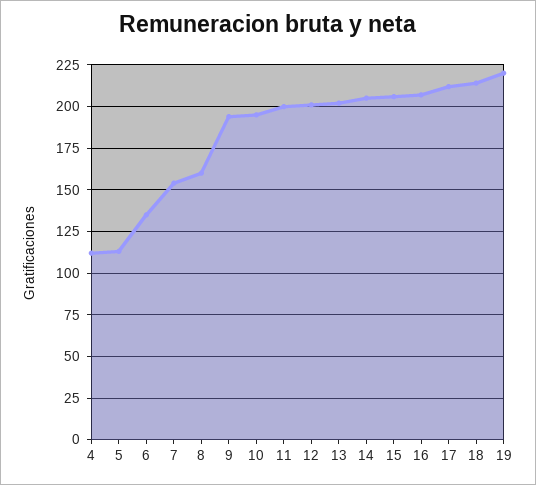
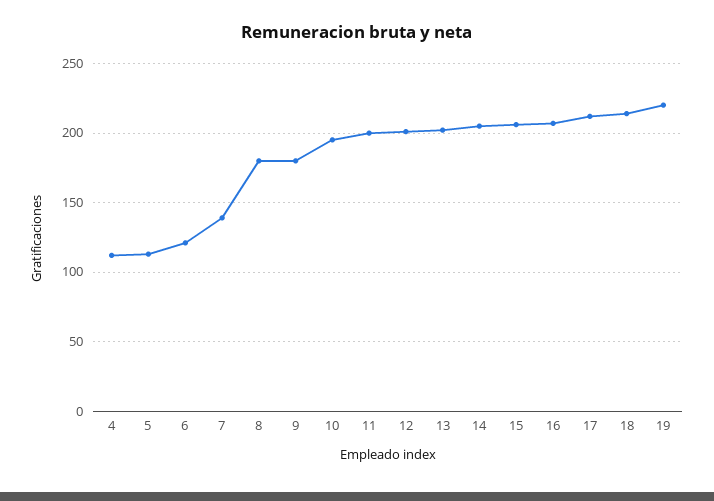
6: 135 -> 120
7: 155 -> 140
8: 160 -> 180
9: 195 -> 180

